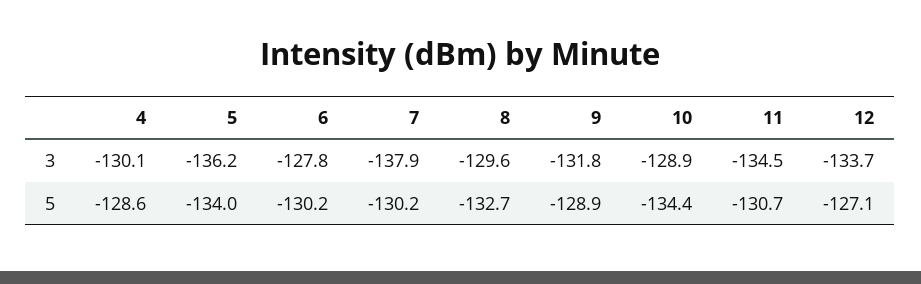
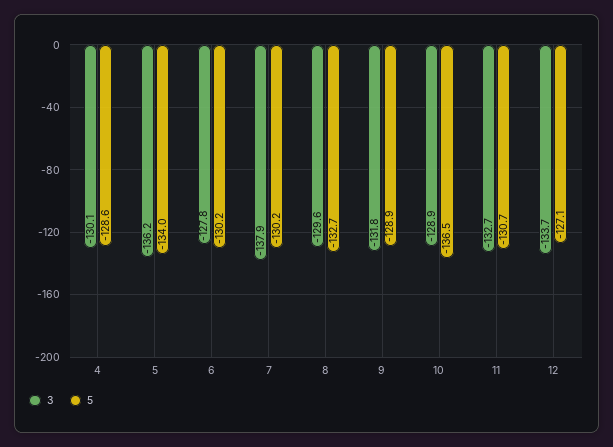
3, 11: -134.5 -> -132.7
5, 10: -134.4 -> -136.5

